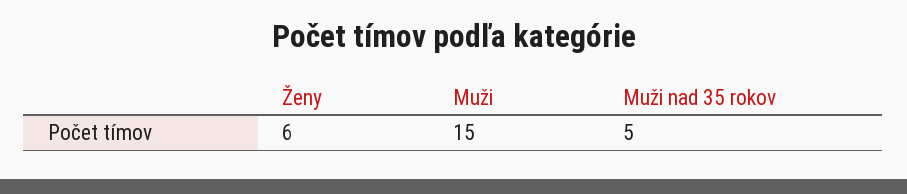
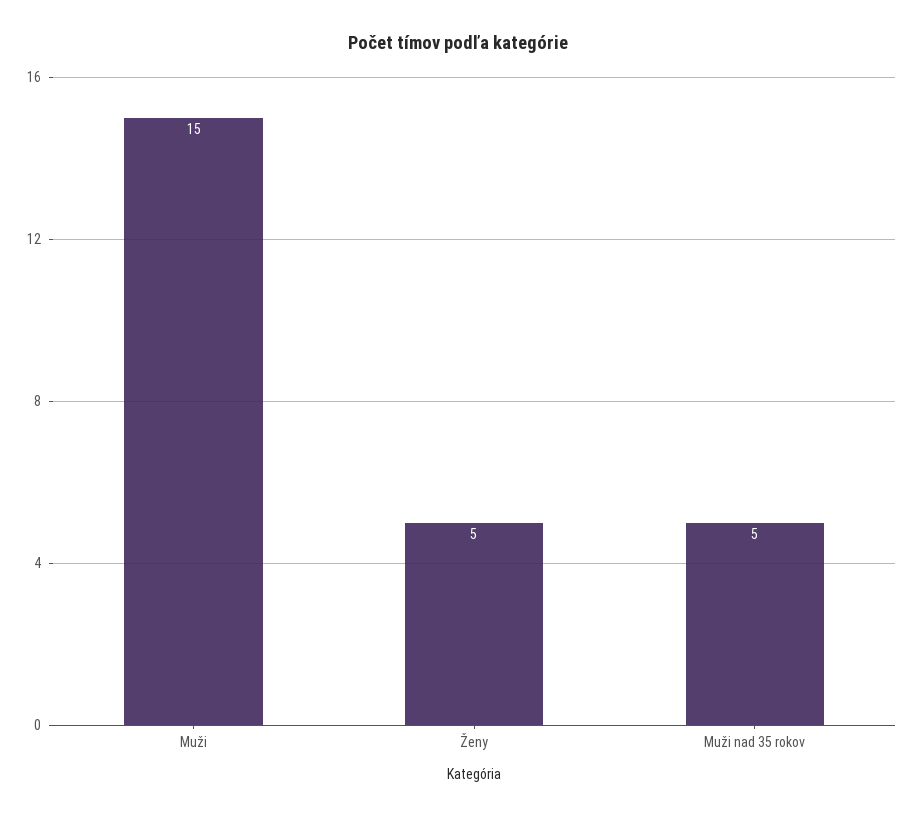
Ženy: 6 -> 5

